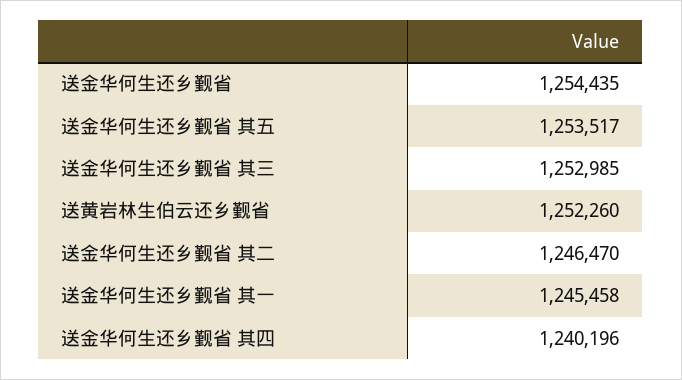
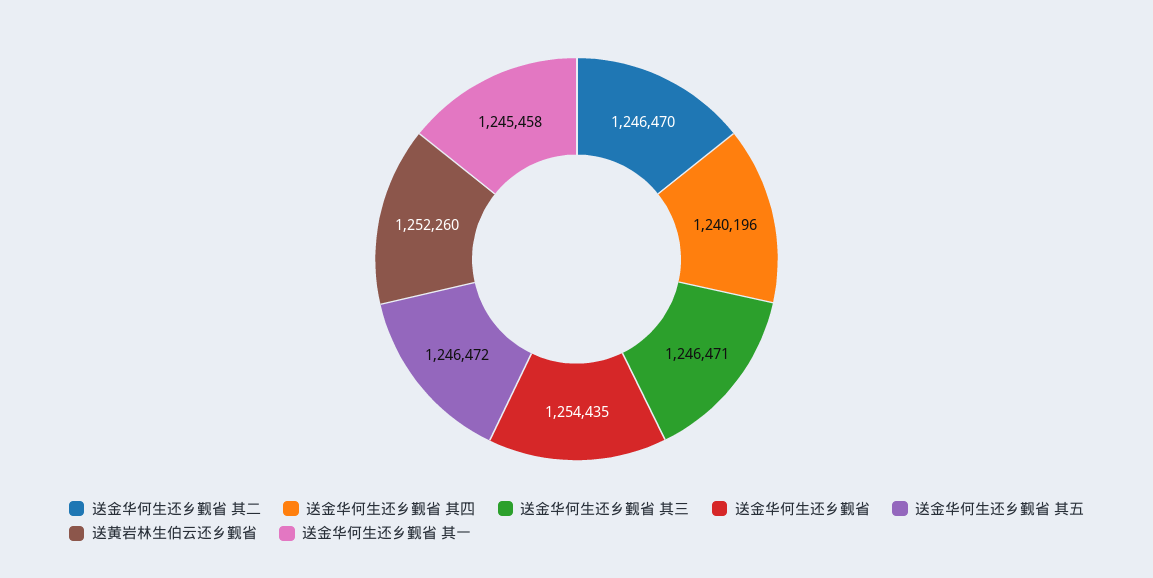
送金华何生还乡觐省 其五: 1253517 -> 1246472
送金华何生还乡觐省 其三: 1252985 -> 1246471

